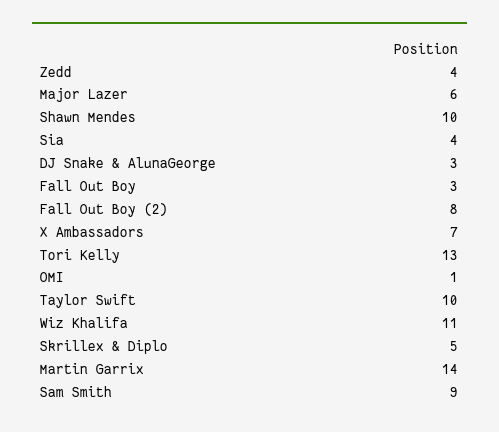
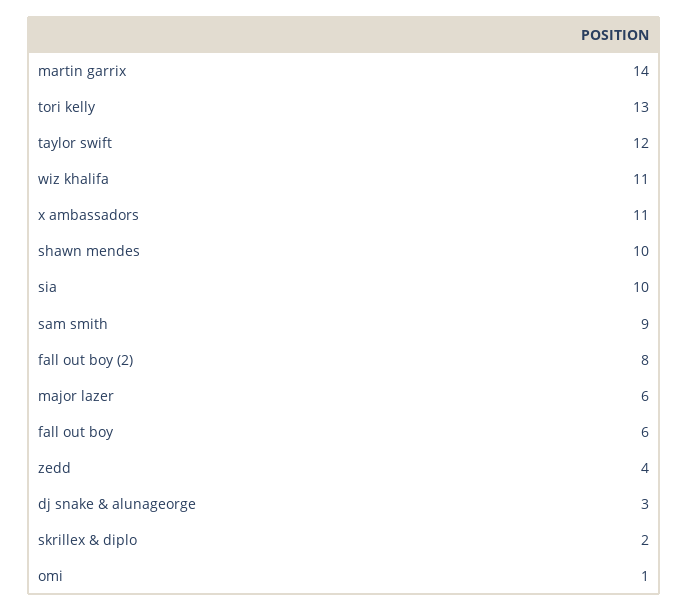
Sia: 4 -> 10
Fall Out Boy: 3 -> 6
X Ambassadors: 7 -> 11
Taylor Swift: 10 -> 12
Skrillex & Diplo: 5 -> 2

